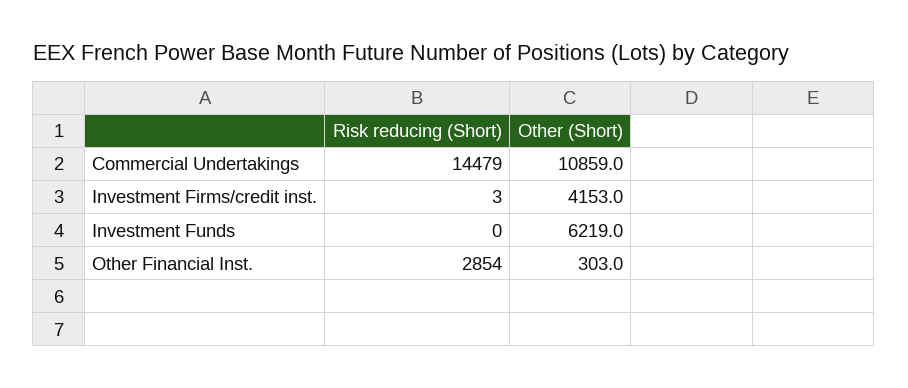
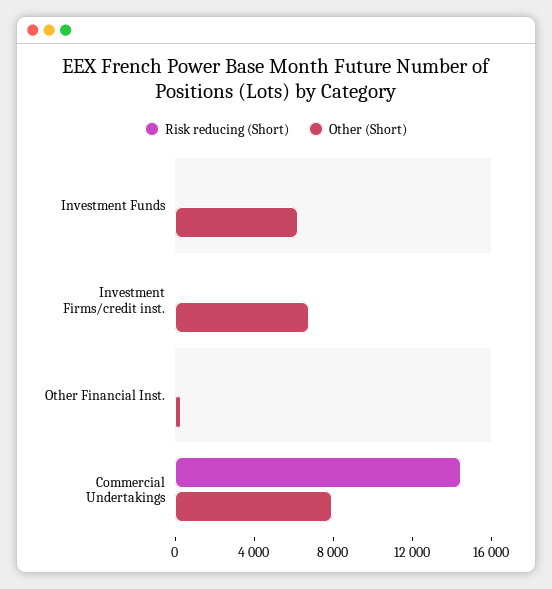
Other (Short), Commercial Undertakings: 10859 -> 8000
Other (Short), Investment Firms/credit inst.: 4153 -> 7000
Risk reducing (Short), Other Financial Inst.: 2854 -> 0

